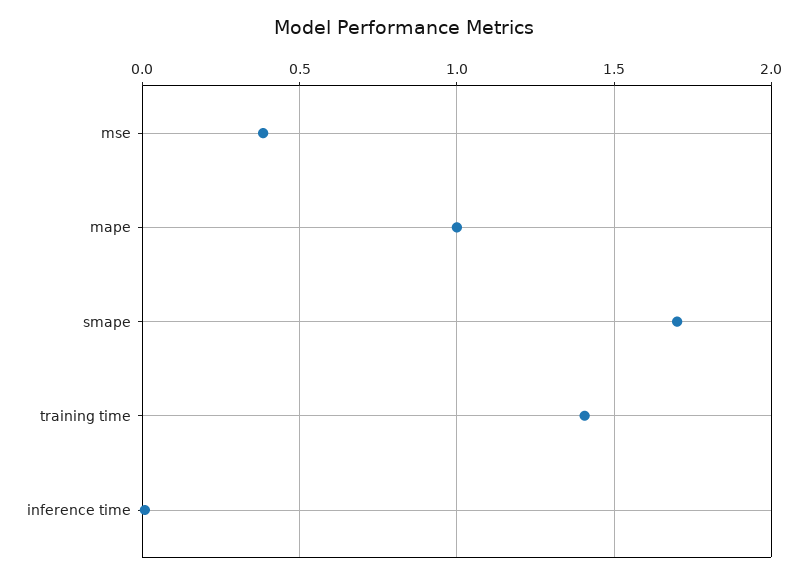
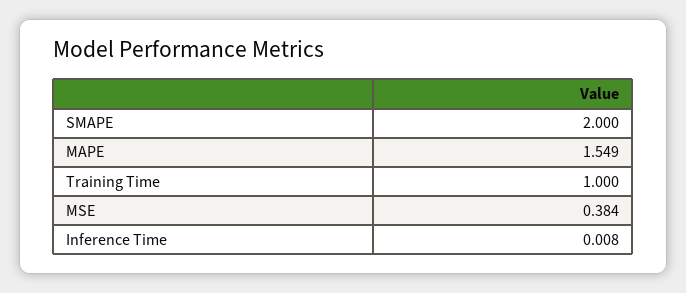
mape: 1 -> 1.549
smape: 1.7 -> 2
training time: 1.4 -> 1

